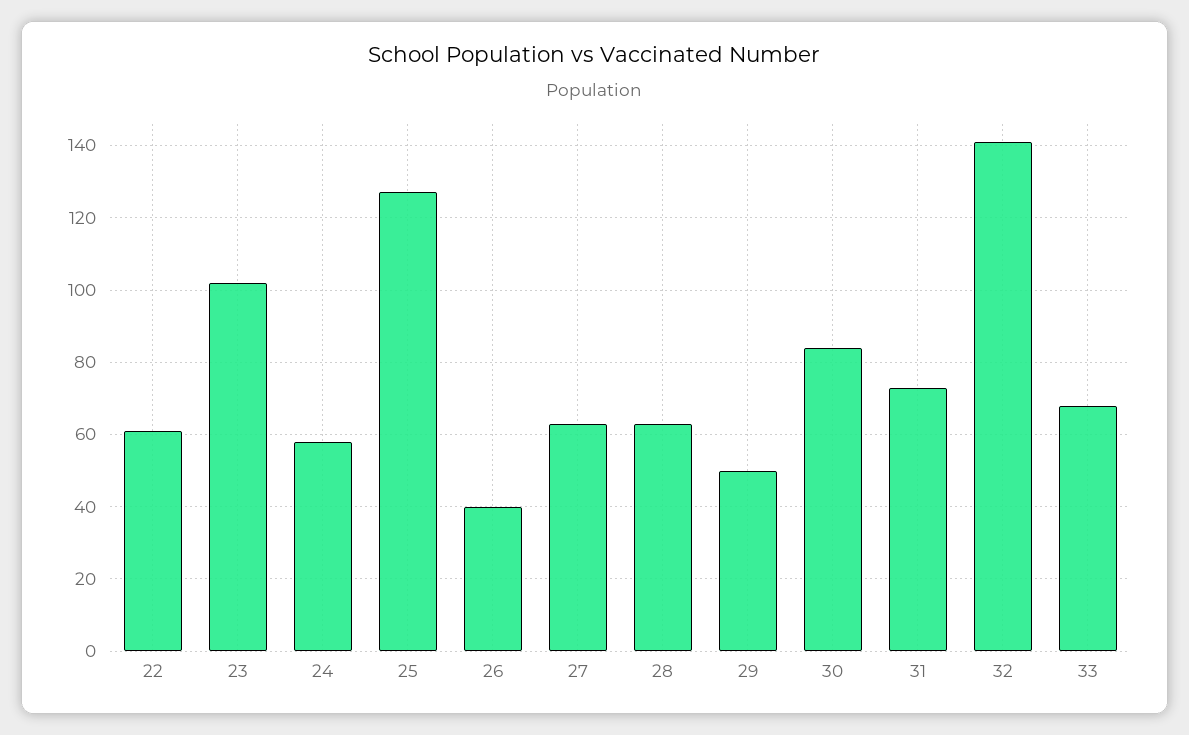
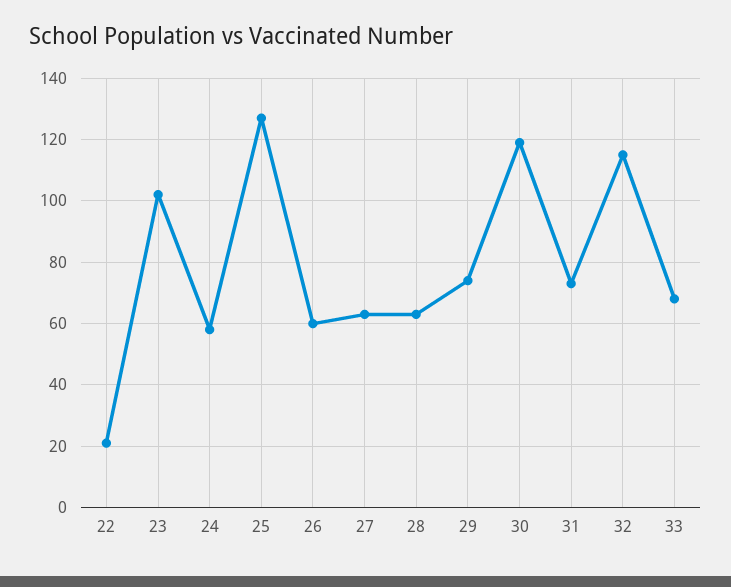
22: 60 -> 20
26: 40 -> 60
29: 50 -> 75
30: 85 -> 120
32: 140 -> 115

